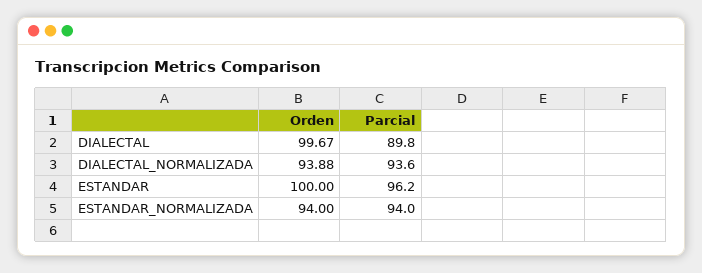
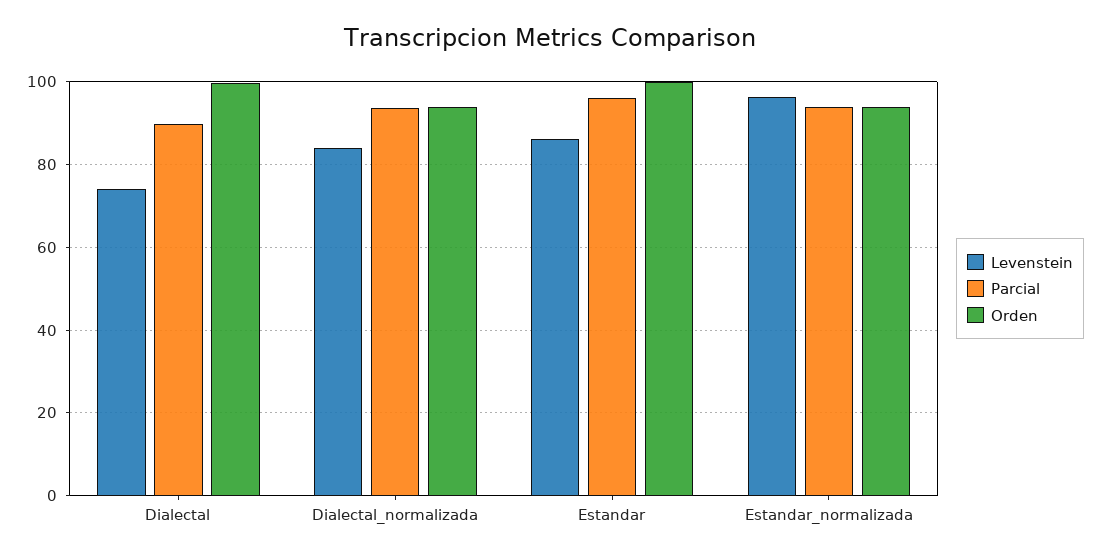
Levenstein, DIALECTAL: none -> 74
Levenstein, DIALECTAL_NORMALIZADA: none -> 84
Levenstein, ESTANDAR: none -> 86
Levenstein, ESTANDAR_NORMALIZADA: none -> 96

